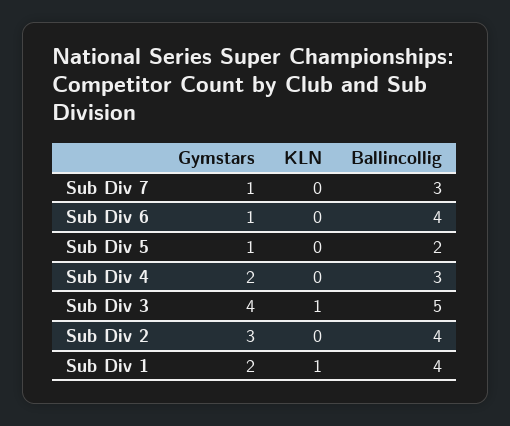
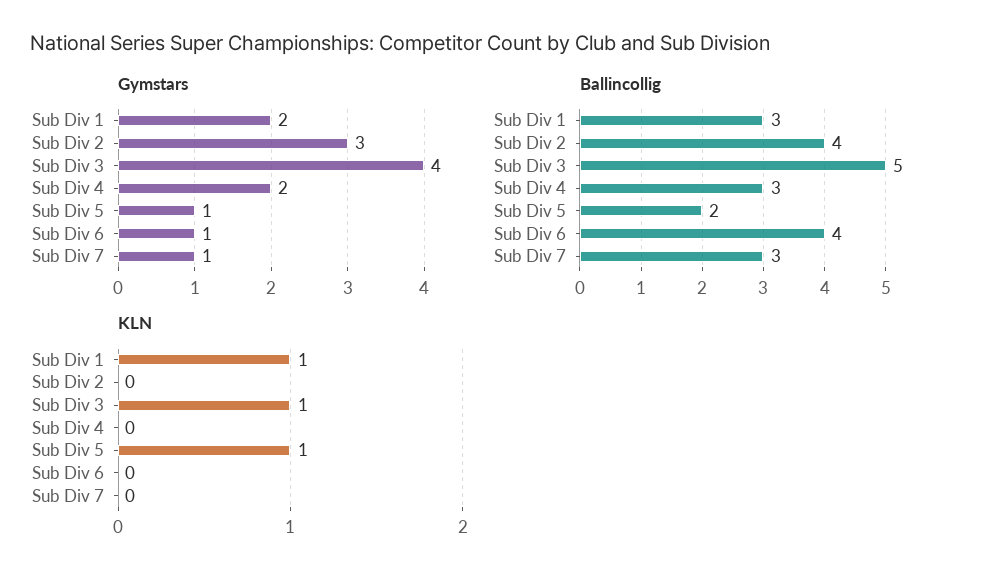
KLN, Sub Div 5: 0 -> 1
Ballincollig, Sub Div 1: 4 -> 3

